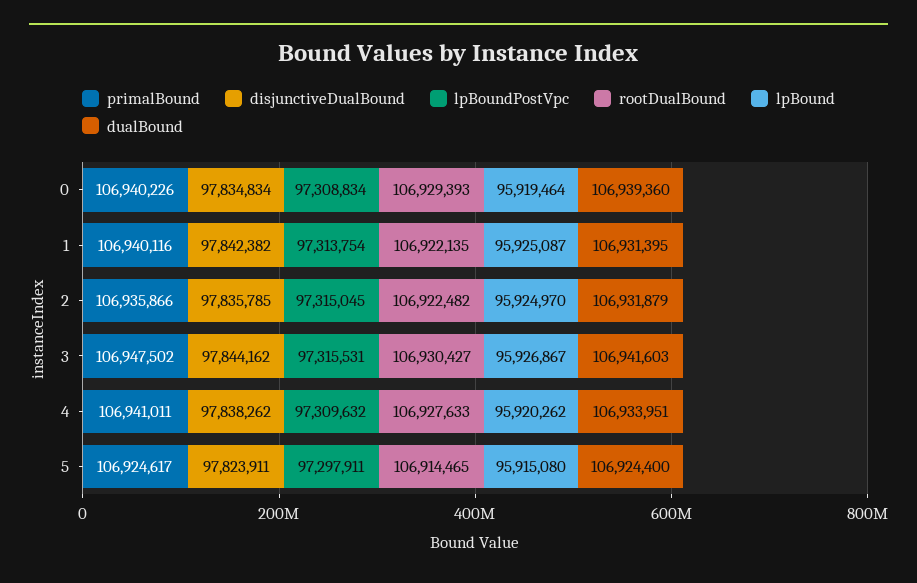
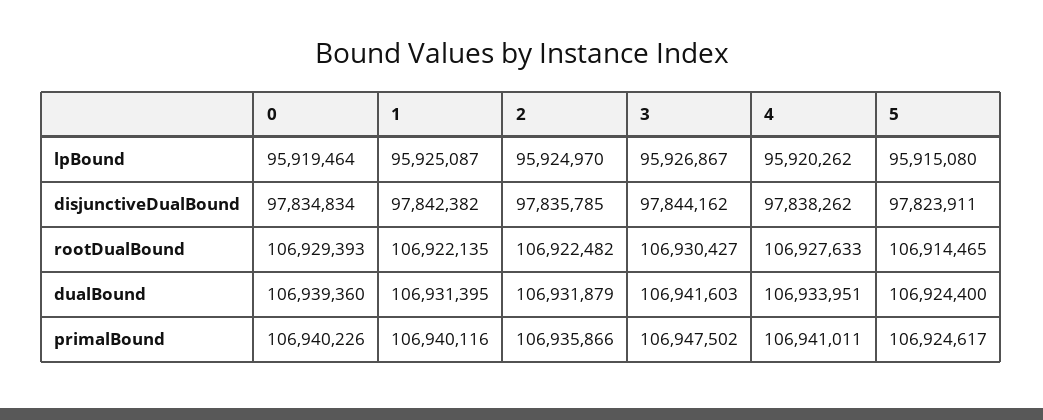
lpBoundPostVpc, 0: 97308834 -> none
lpBoundPostVpc, 1: 97313754 -> none
lpBoundPostVpc, 2: 97315045 -> none
lpBoundPostVpc, 3: 97315531 -> none
lpBoundPostVpc, 4: 97309632 -> none
lpBoundPostVpc, 5: 97297911 -> none

